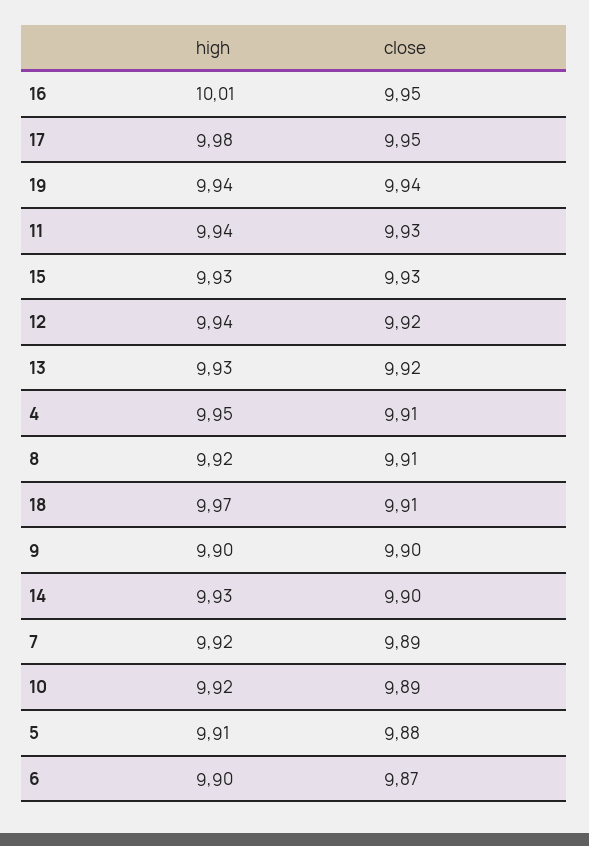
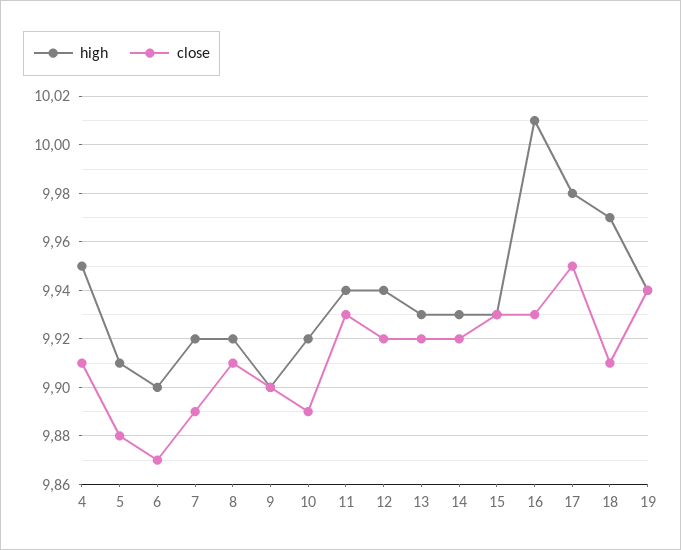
close, 16: 9.95 -> 9.93
close, 14: 9.9 -> 9.92

